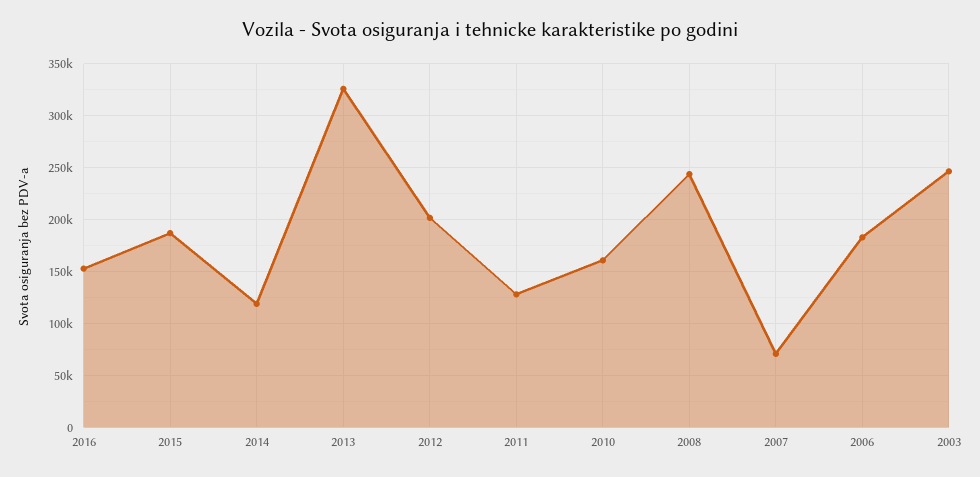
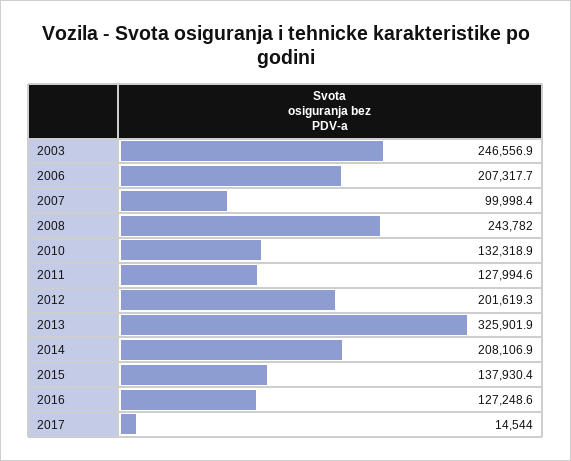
2016: 150000 -> 127248.6
2015: 190000 -> 137930.4
2014: 120000 -> 208106.9
2010: 160000 -> 132318.9
2007: 70000 -> 99998.4
2006: 180000 -> 207317.7
2017: none -> 14544

